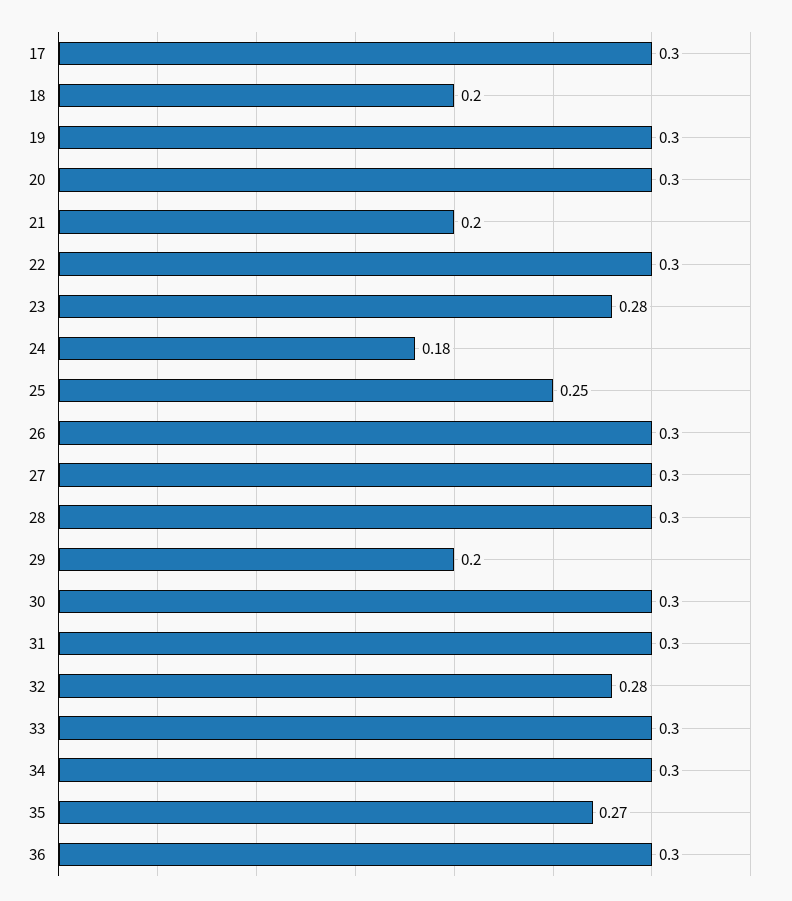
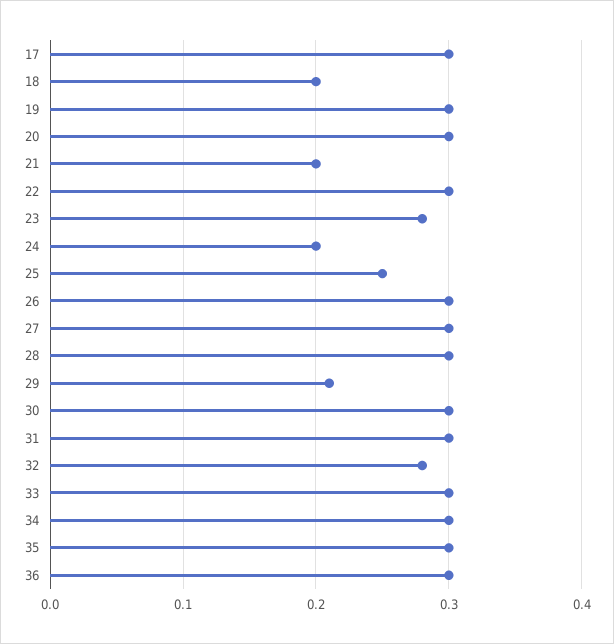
24: 0.18 -> 0.2
29: 0.2 -> 0.21
35: 0.27 -> 0.3

